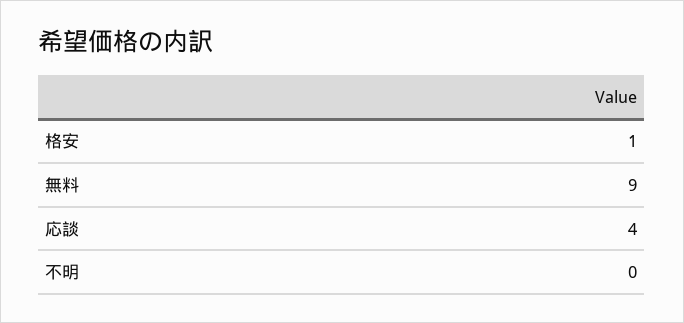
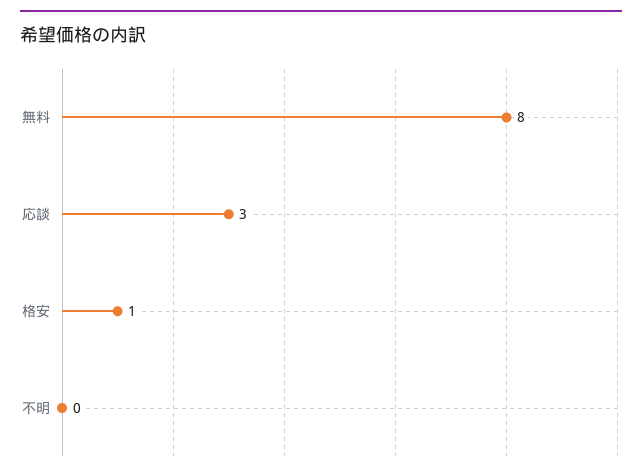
無料: 9 -> 8
応談: 4 -> 3

